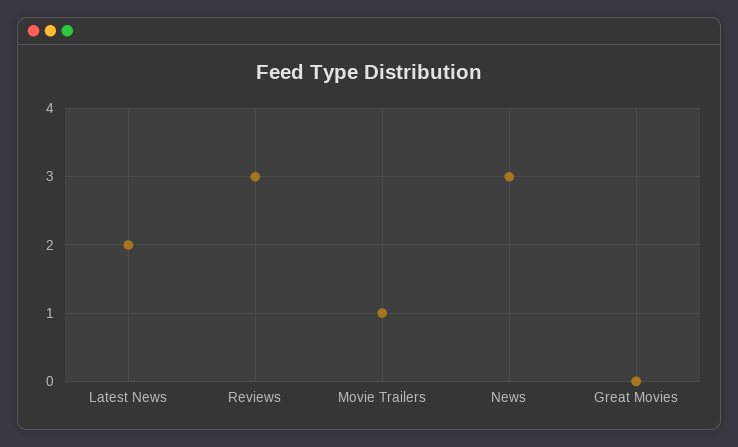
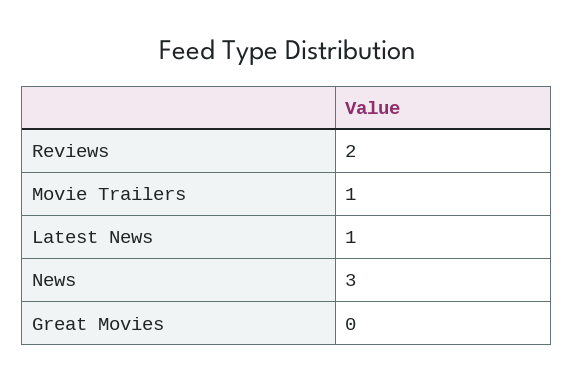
Latest News: 2 -> 1
Reviews: 3 -> 2

